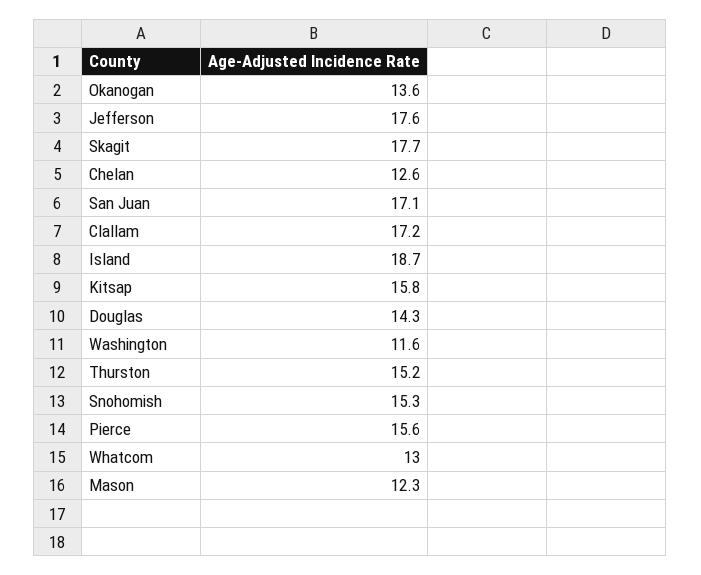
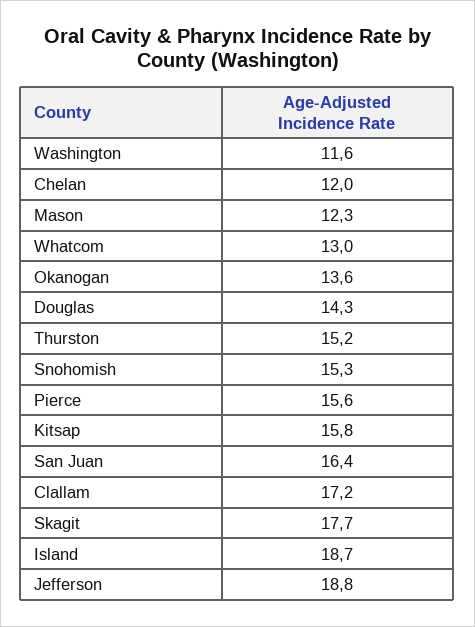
Jefferson: 17.6 -> 18.8
Chelan: 12.6 -> 12
San Juan: 17.1 -> 16.4

